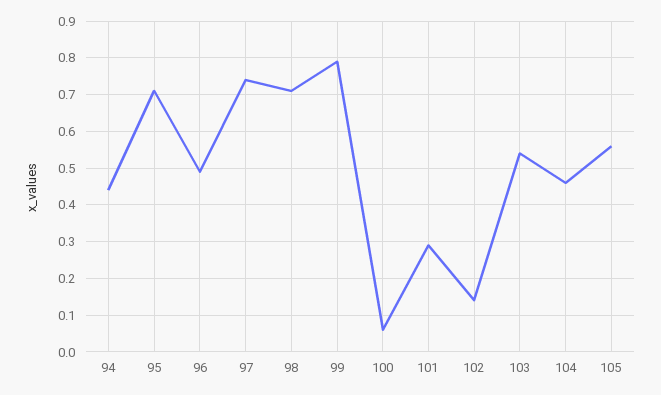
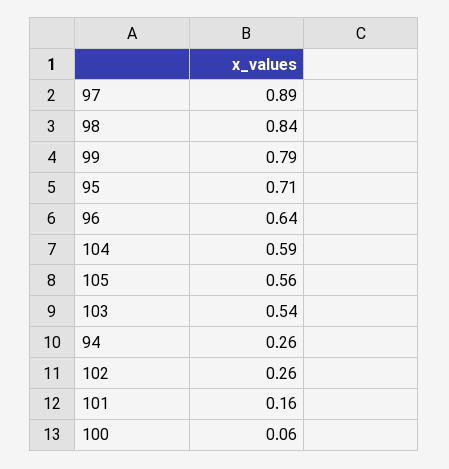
94: 0.45 -> 0.26
96: 0.5 -> 0.64
97: 0.75 -> 0.89
98: 0.7 -> 0.84
101: 0.3 -> 0.16
102: 0.15 -> 0.26
104: 0.45 -> 0.59

